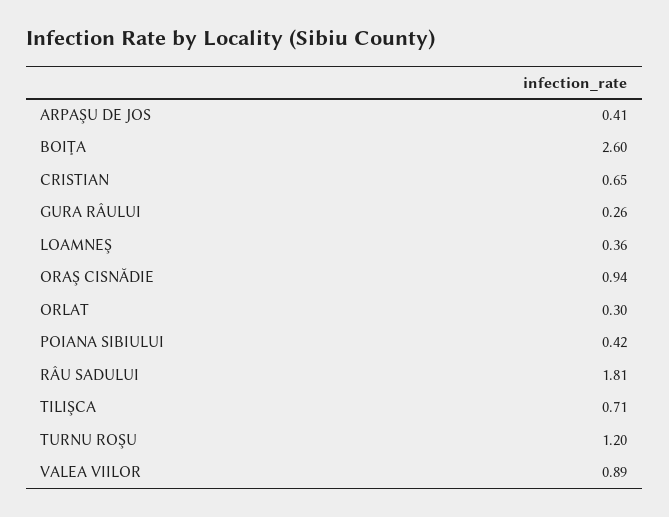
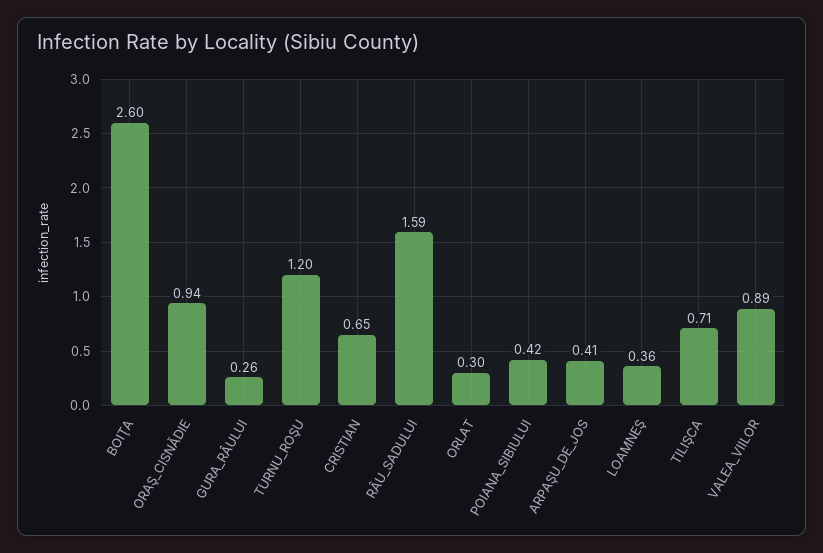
RÂU SADULUI: 1.81 -> 1.59

